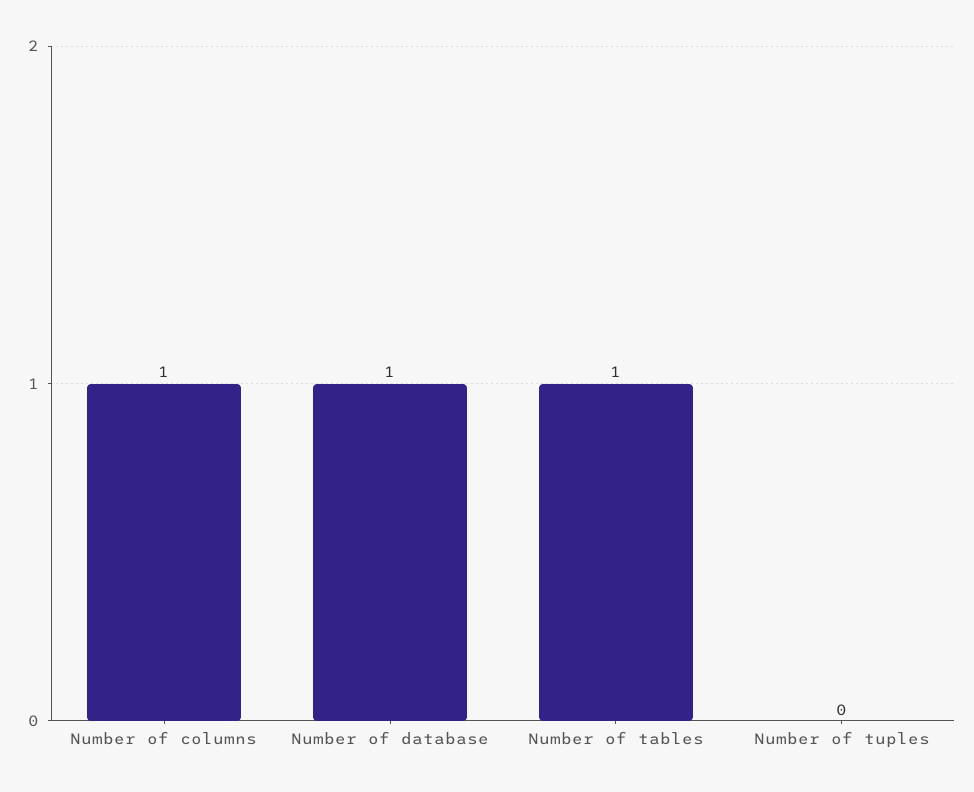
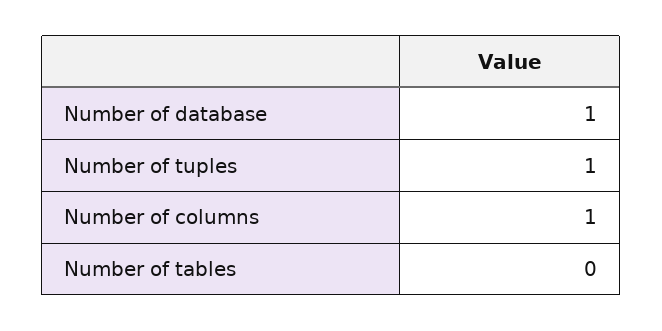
Number of tables: 1 -> 0
Number of tuples: 0 -> 1

